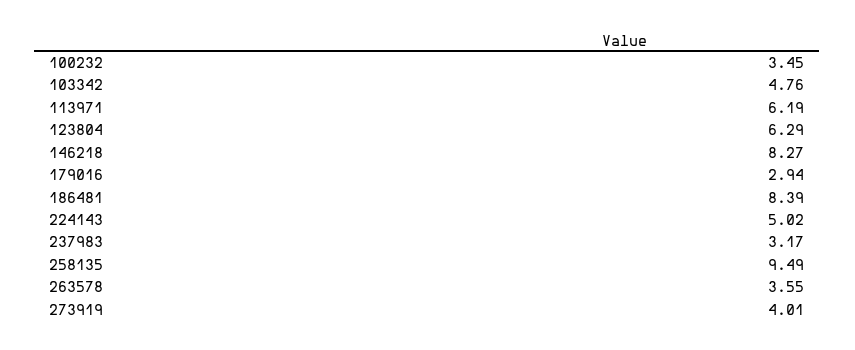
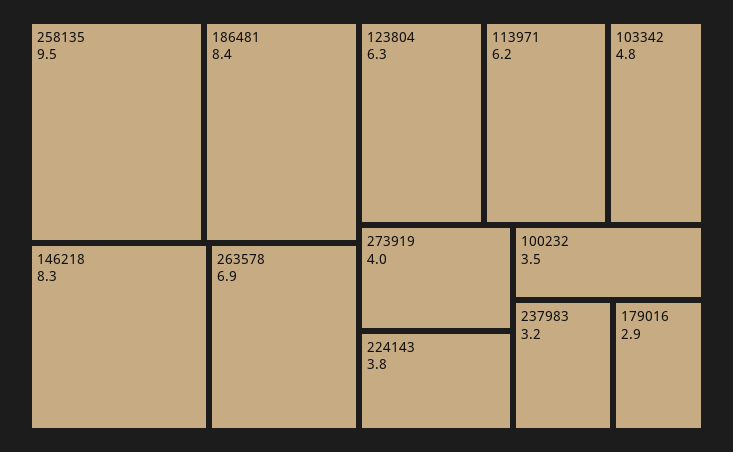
224143: 5.02 -> 3.8
263578: 3.55 -> 6.9

